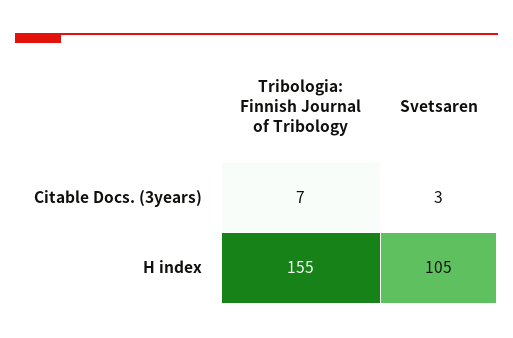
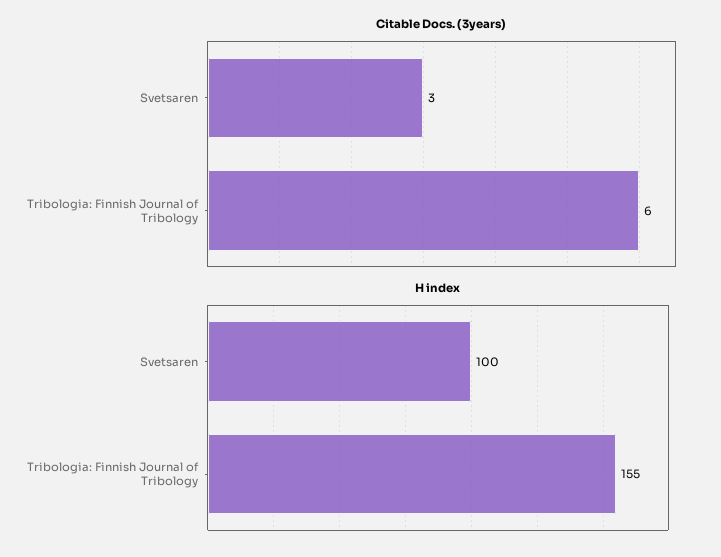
Citable Docs. (3years), Tribologia: Finnish Journal of Tribology: 7 -> 6
H index, Svetsaren: 105 -> 100

